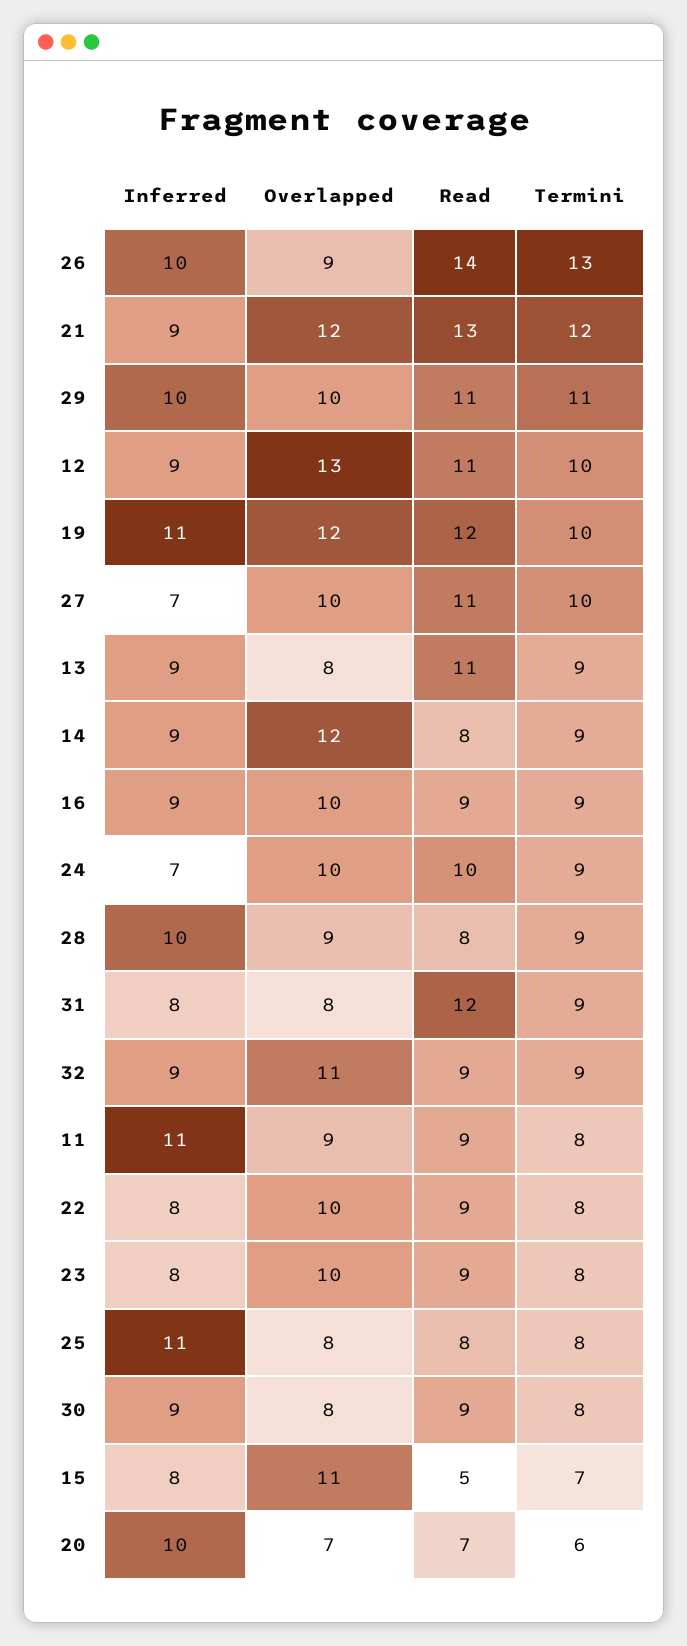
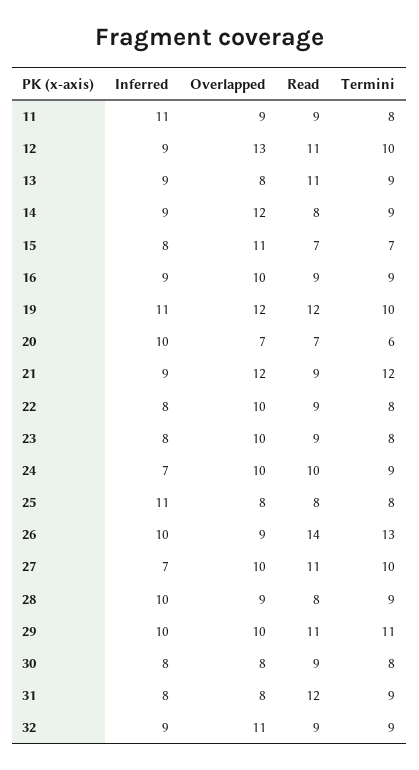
Read, 21: 13 -> 9
Inferred, 30: 9 -> 8
Read, 15: 5 -> 7

